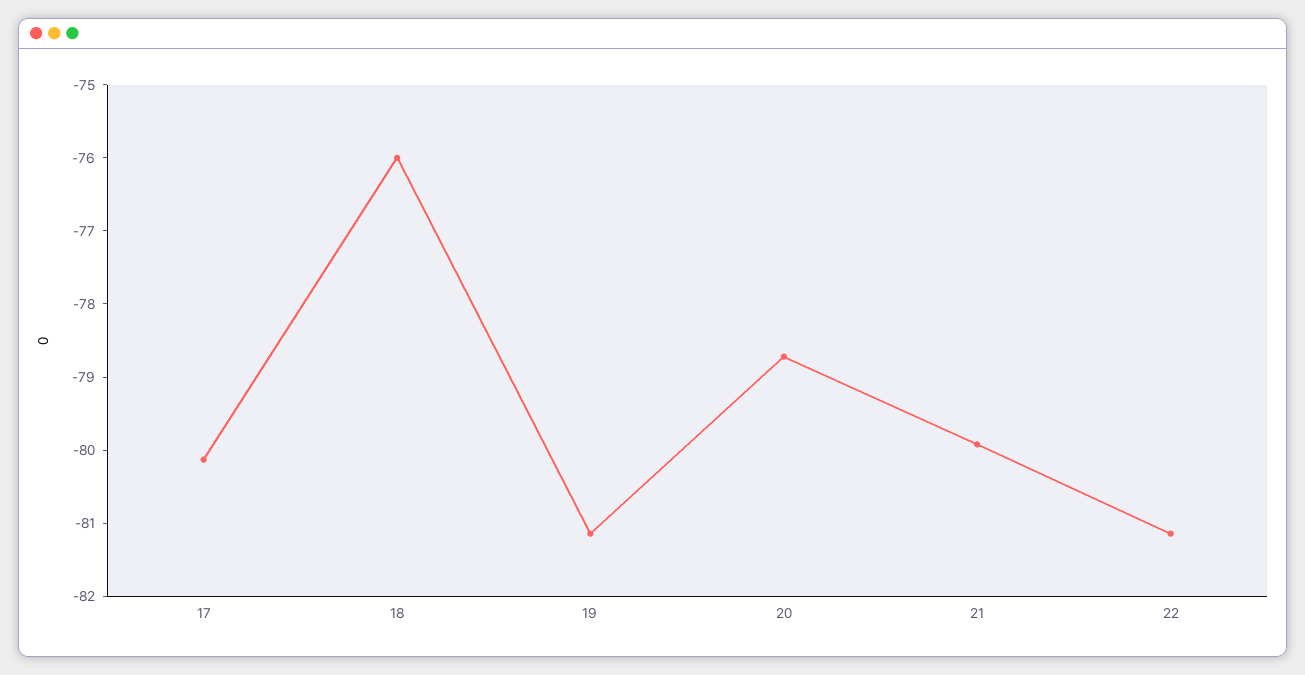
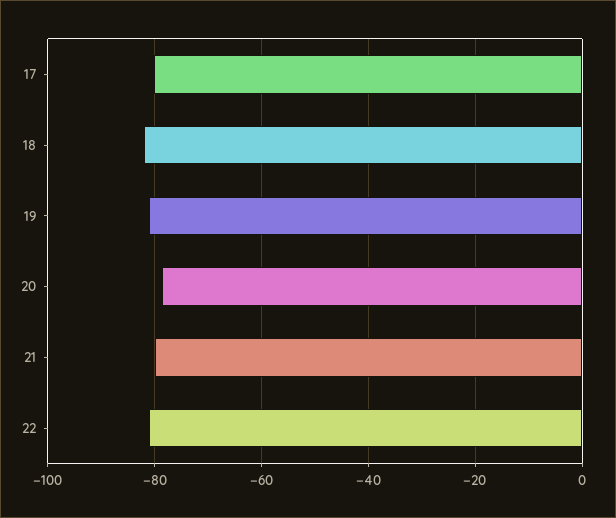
18: -76 -> -82

